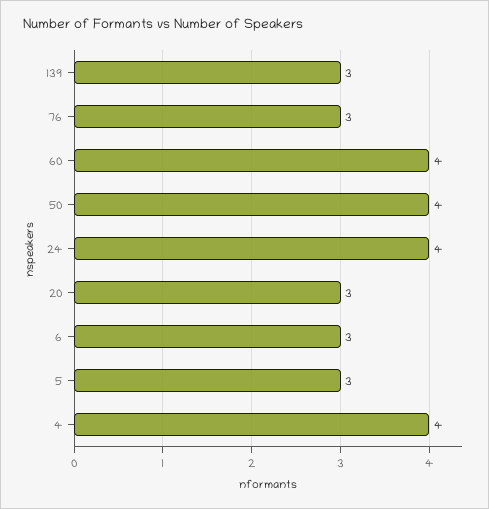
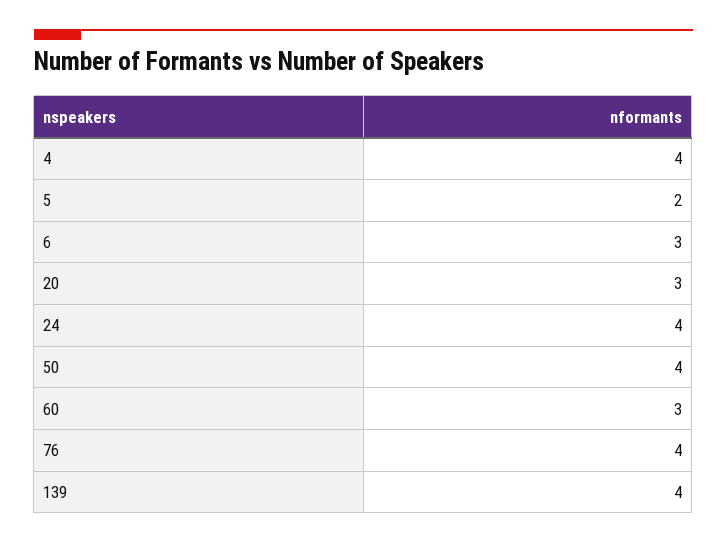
139: 3 -> 4
76: 3 -> 4
60: 4 -> 3
5: 3 -> 2

